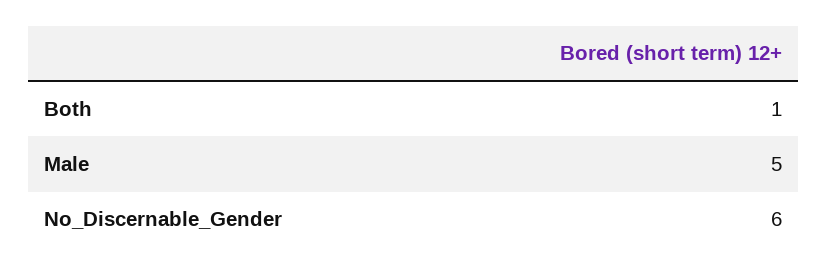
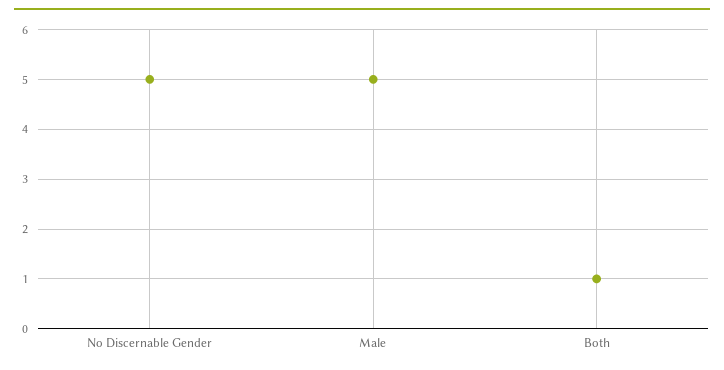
No_Discernable_Gender: 6 -> 5

